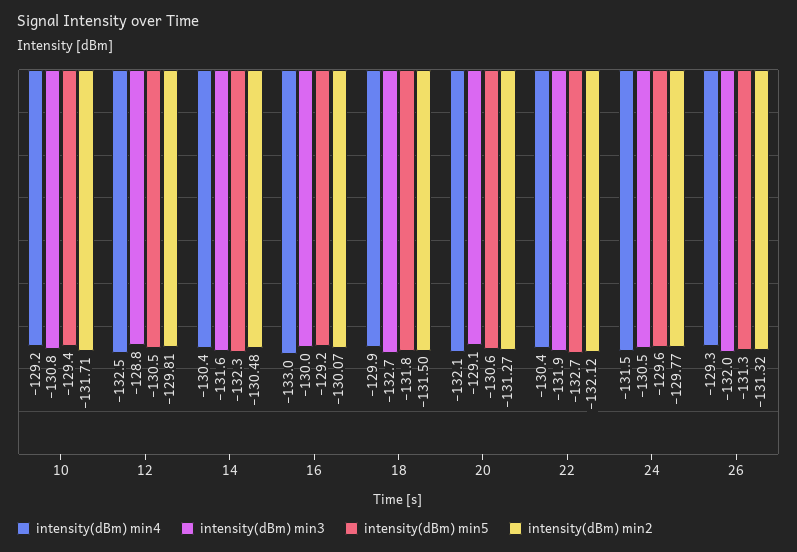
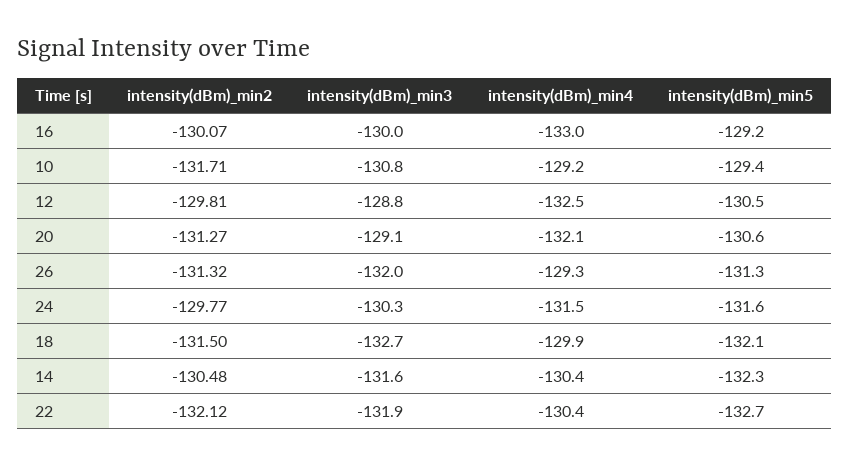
intensity(dBm) min5, 18: -131.8 -> -132.1
intensity(dBm) min3, 24: -130.5 -> -130.3
intensity(dBm) min5, 24: -129.6 -> -131.6

